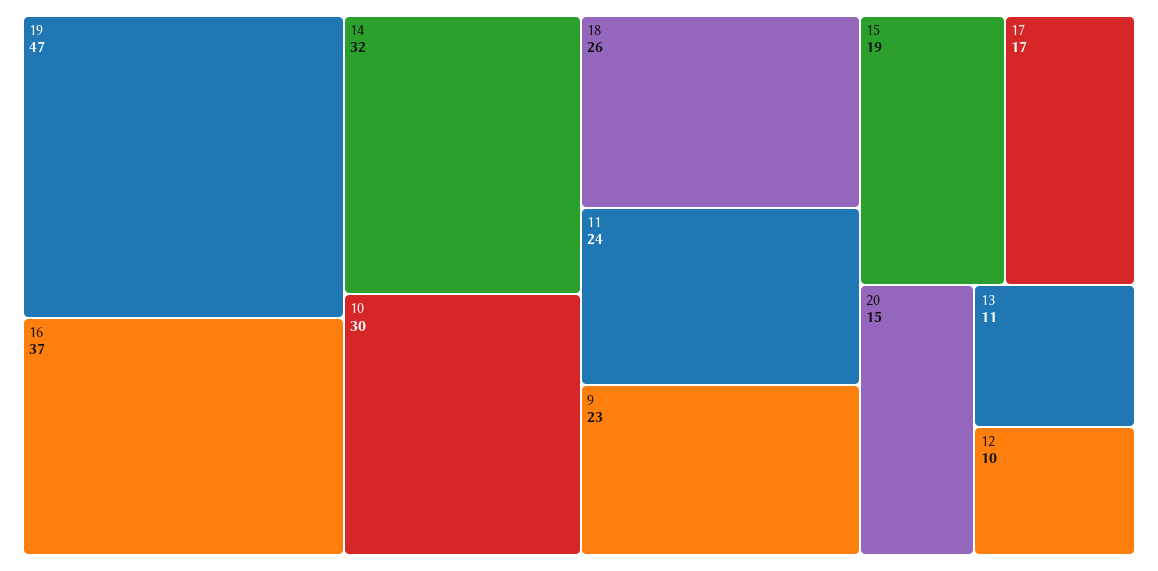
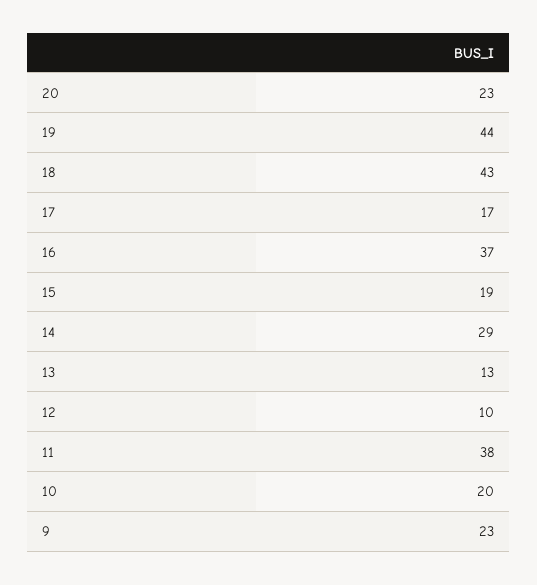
19: 47 -> 44
14: 32 -> 29
10: 30 -> 20
18: 26 -> 43
11: 24 -> 38
20: 15 -> 23
13: 11 -> 13

